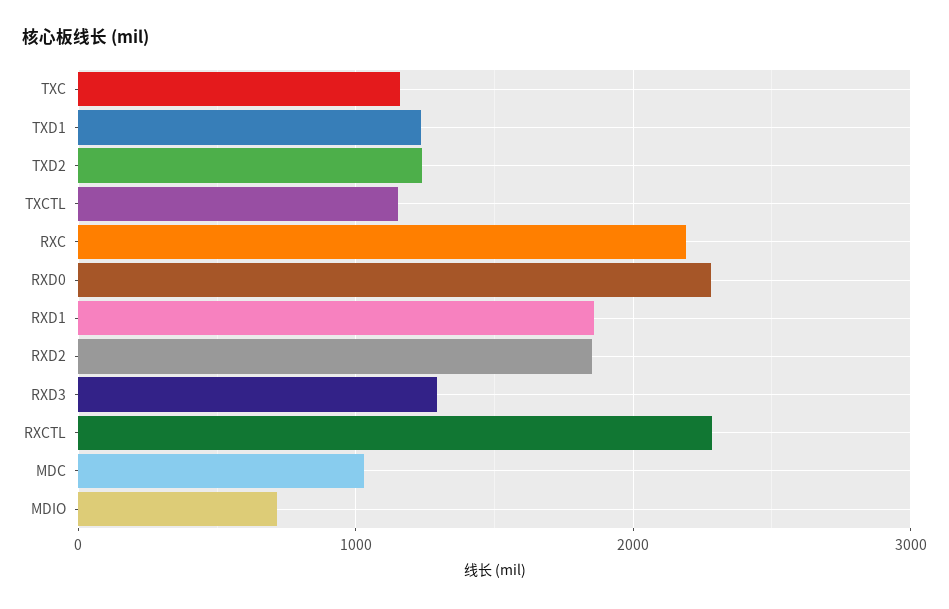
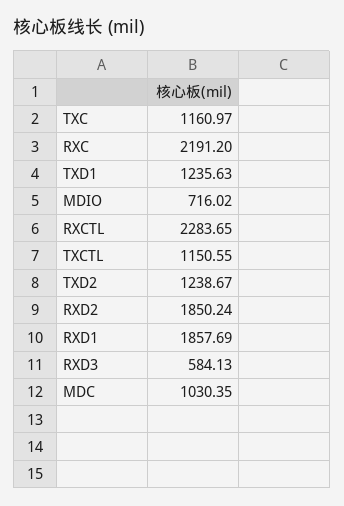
RXD0: 2300 -> none
RXD3: 1300 -> 584.13

